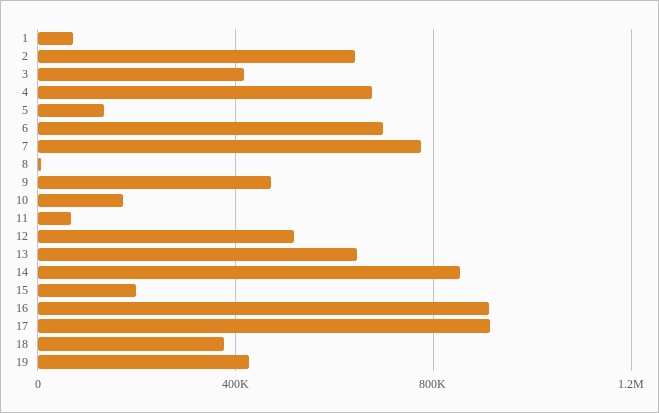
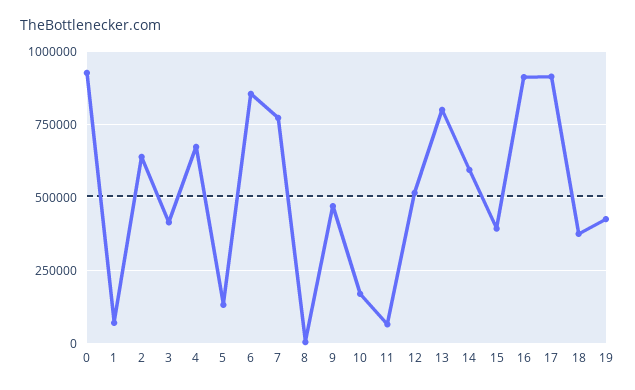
6: 700000 -> 850000
13: 650000 -> 800000
14: 850000 -> 600000
15: 200000 -> 400000
0: none -> 925000

